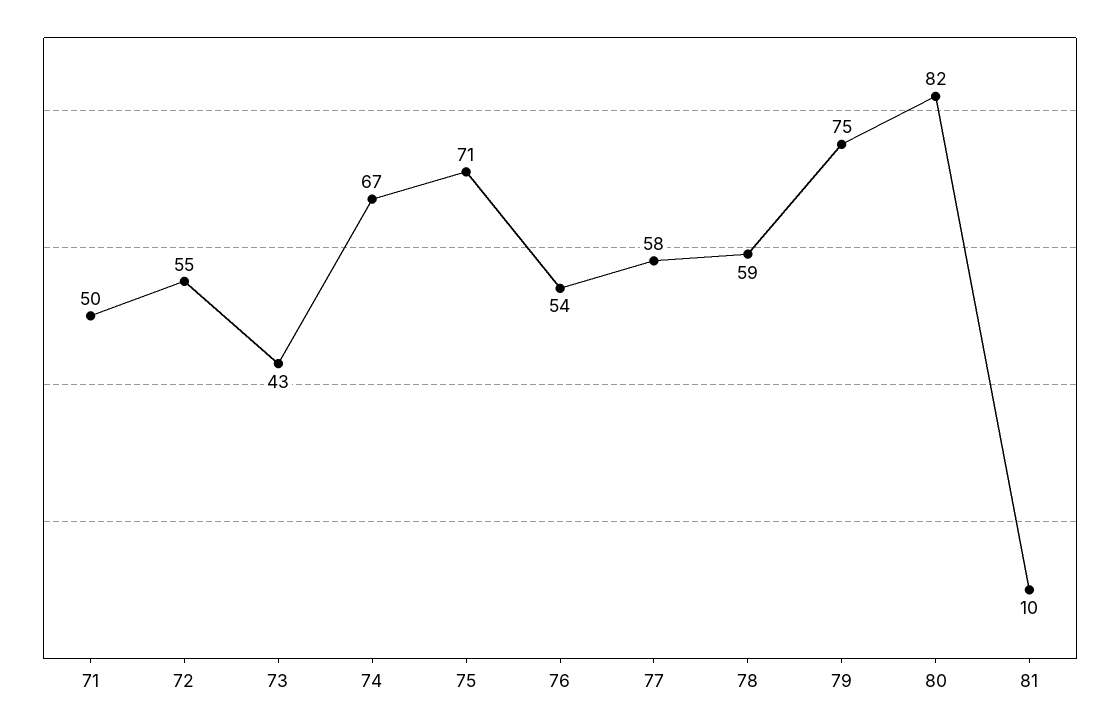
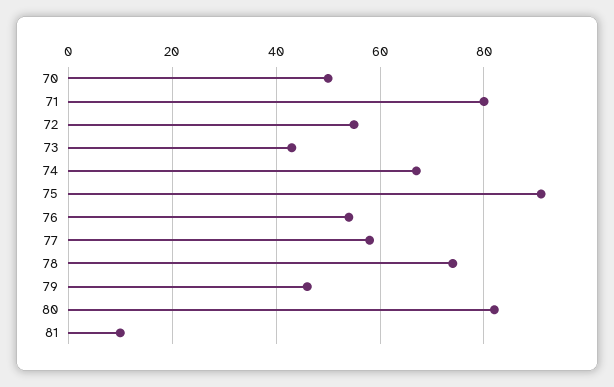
71: 50 -> 80
75: 71 -> 90
78: 59 -> 75
79: 75 -> 45
70: none -> 50

